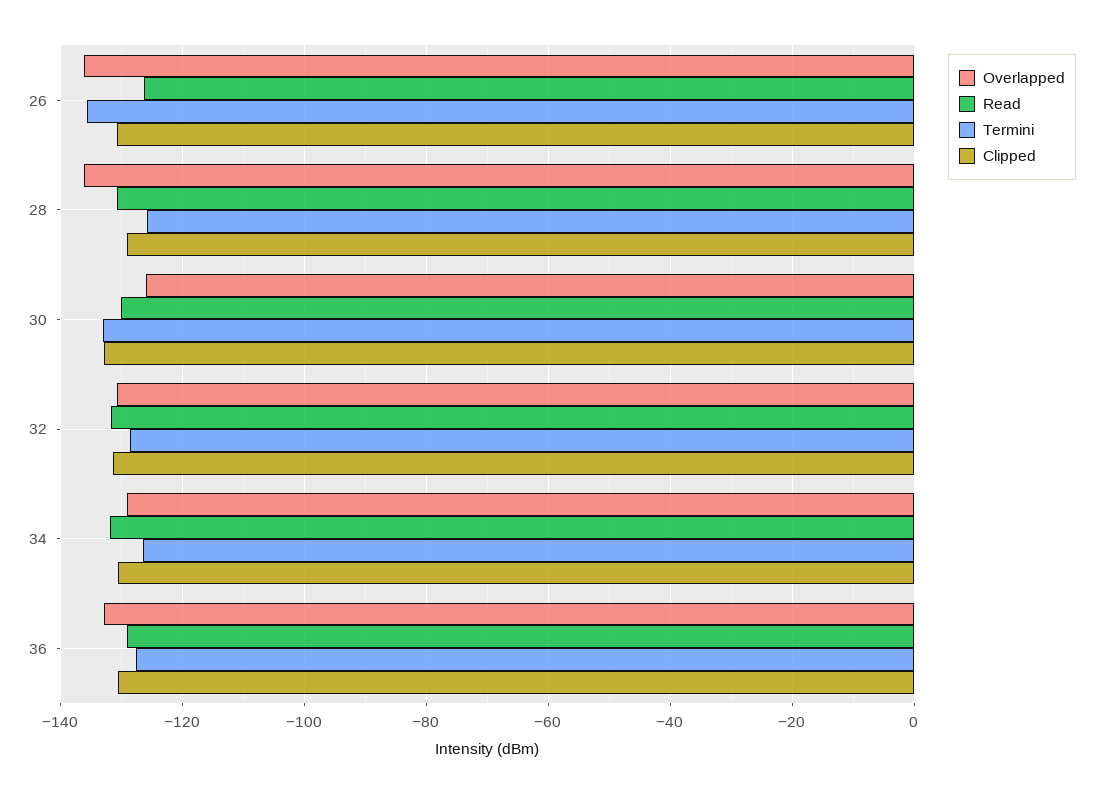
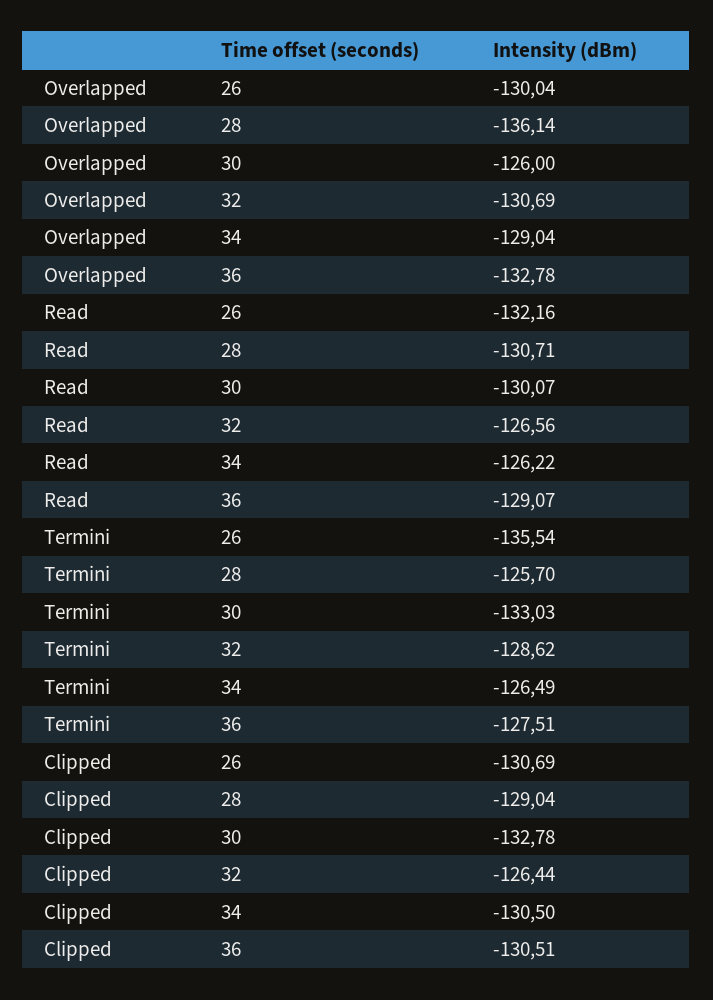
Overlapped, 26: -136 -> -130.04
Read, 26: -126 -> -132.16
Read, 32: -132 -> -126.56
Clipped, 32: -132 -> -126.44
Read, 34: -132 -> -126.22

